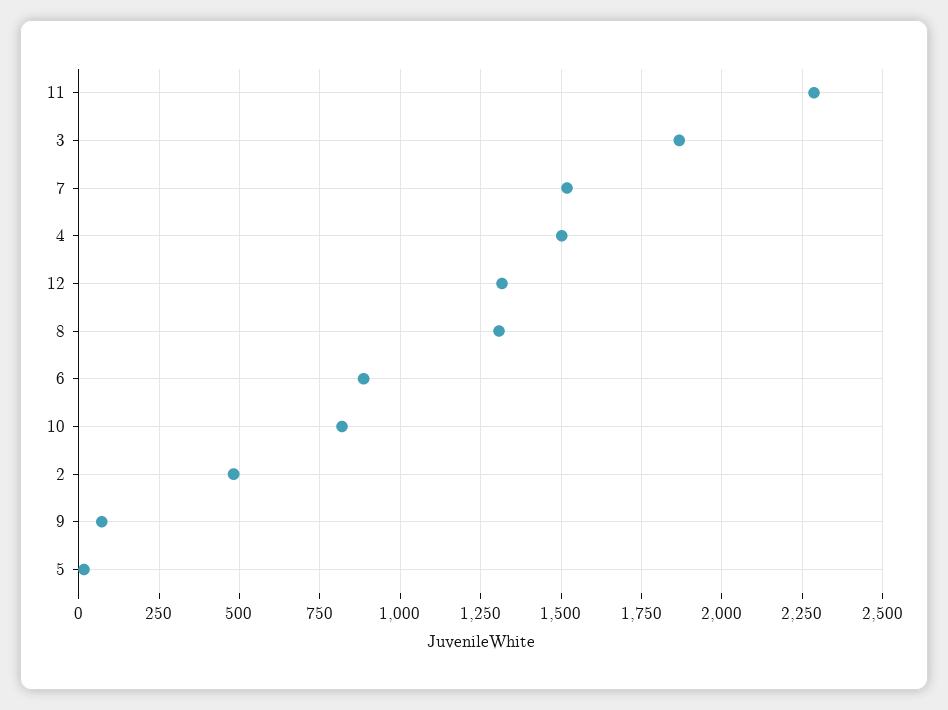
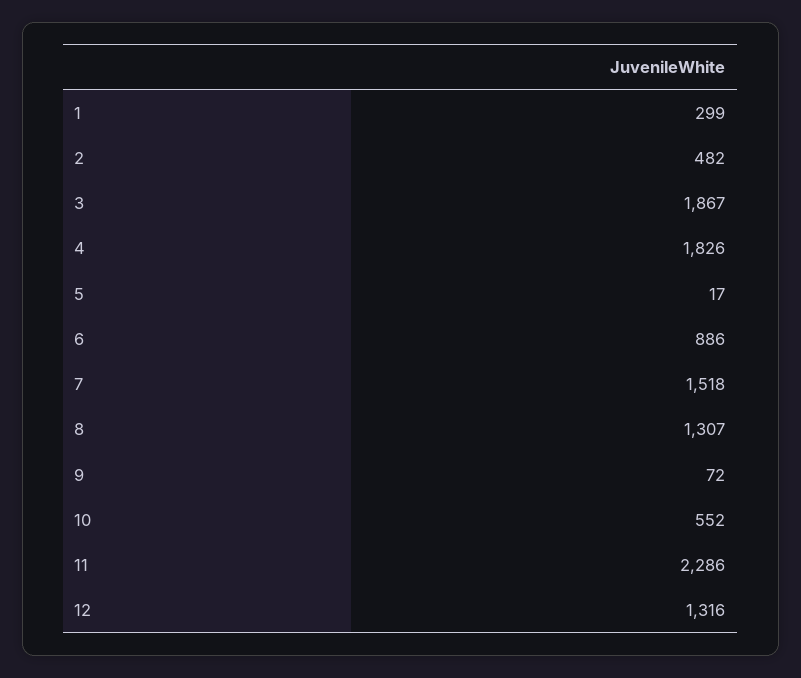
4: 1500 -> 1826
10: 825 -> 552
1: none -> 299

